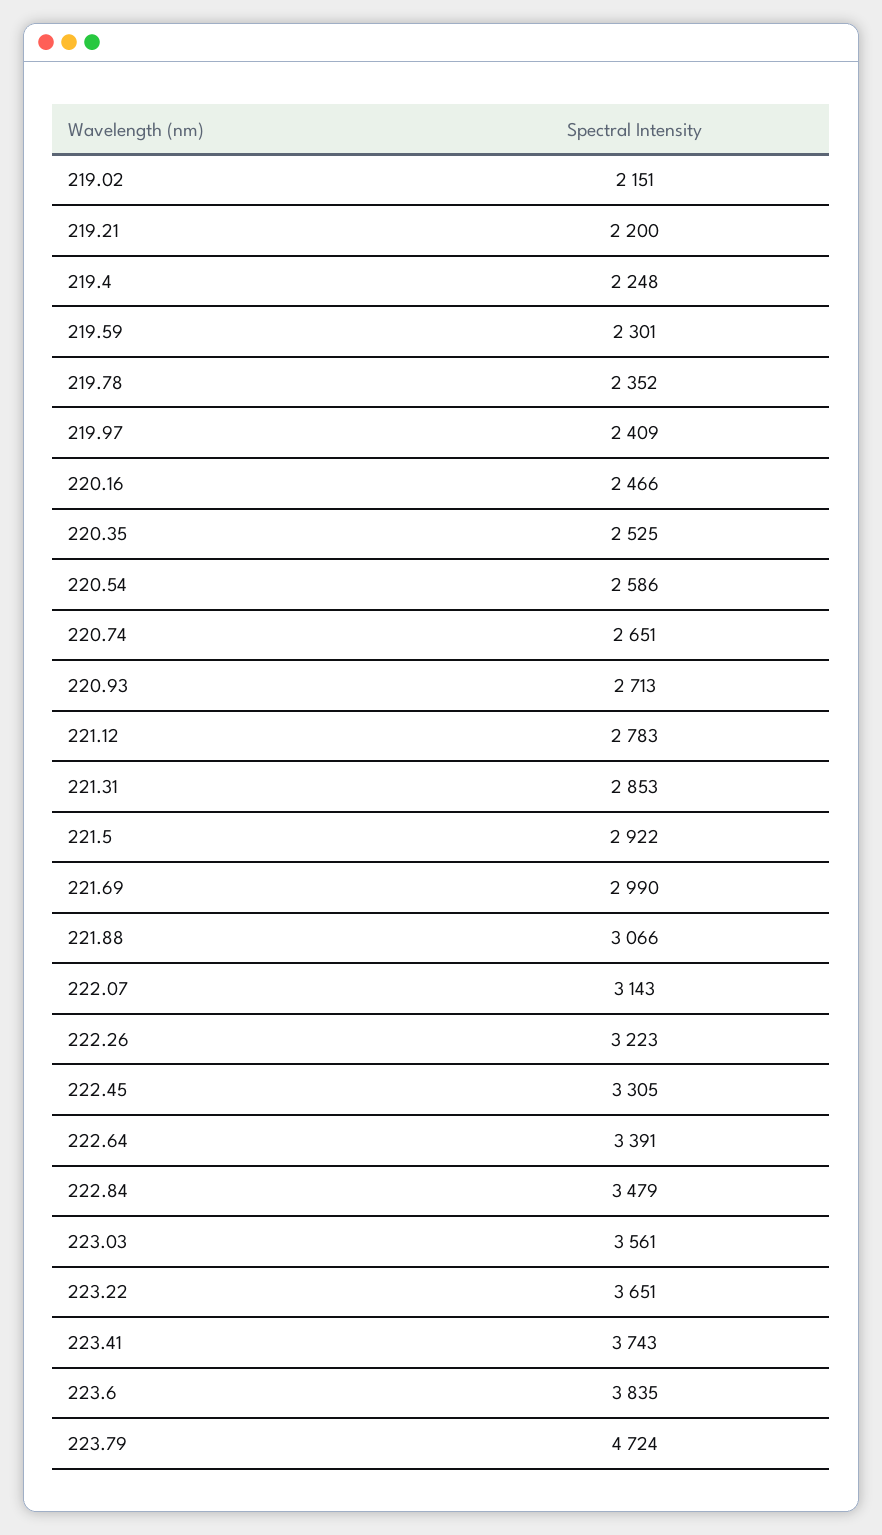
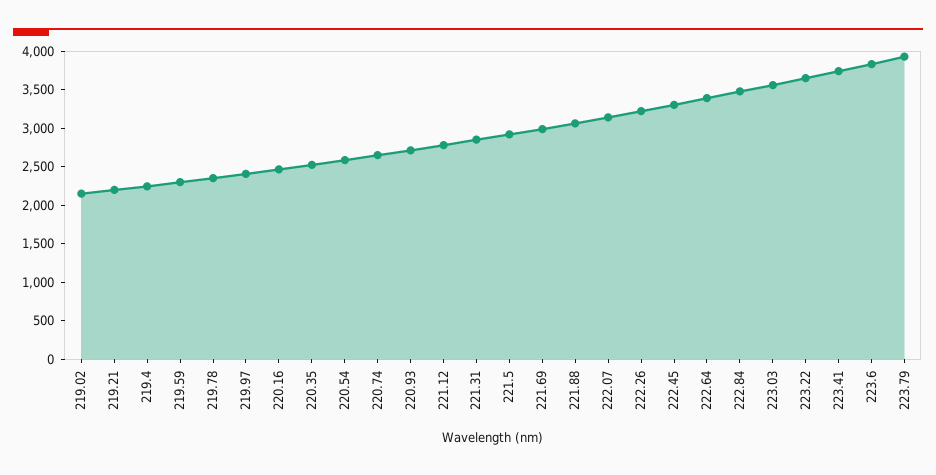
223.79: 4724 -> 4000

